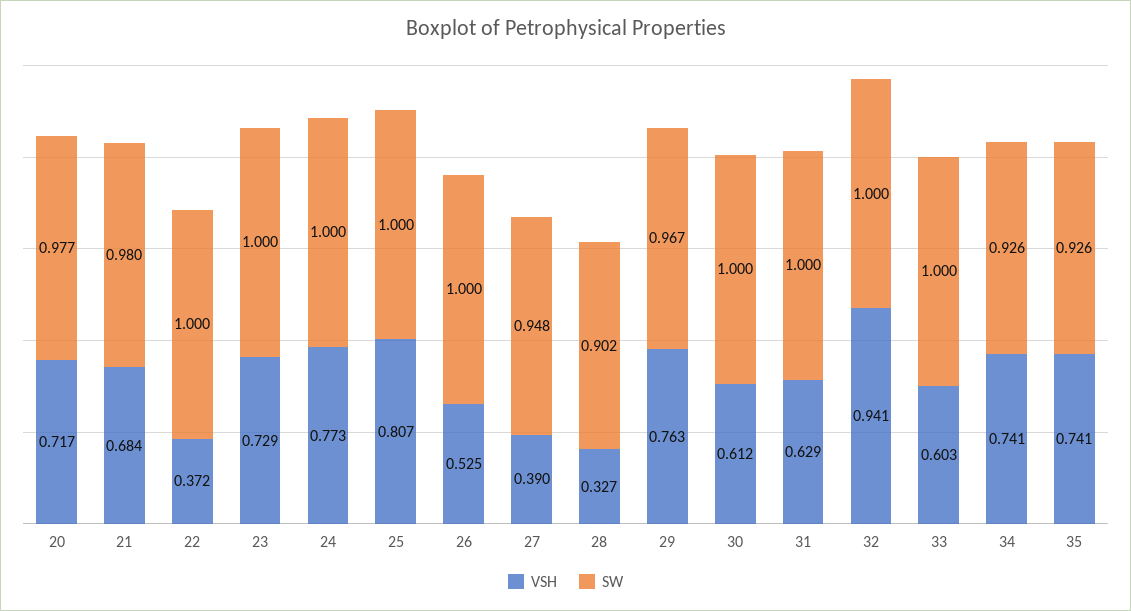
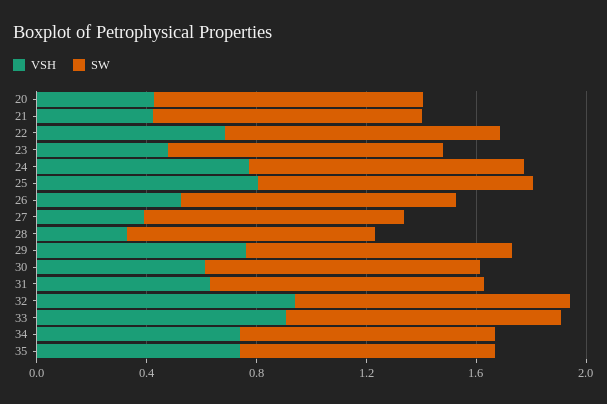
VSH, 20: 0.717 -> 0.4
VSH, 21: 0.684 -> 0.4
VSH, 22: 0.372 -> 0.7
VSH, 23: 0.729 -> 0.5
VSH, 33: 0.603 -> 0.9

